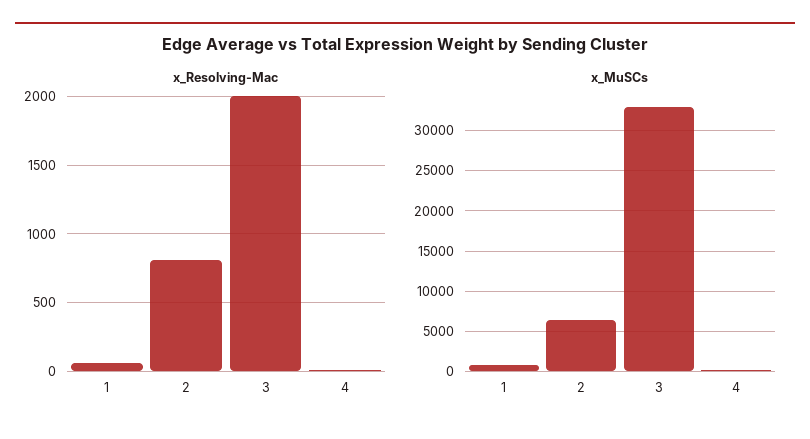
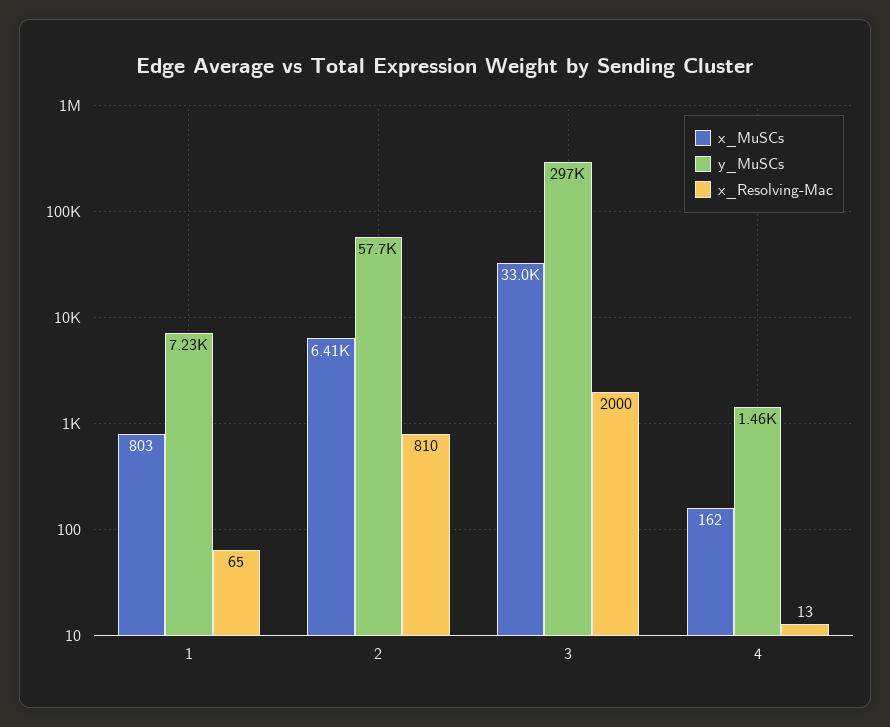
y_MuSCs, 1: none -> 7230
y_MuSCs, 2: none -> 57700
y_MuSCs, 3: none -> 297000
y_MuSCs, 4: none -> 1460

